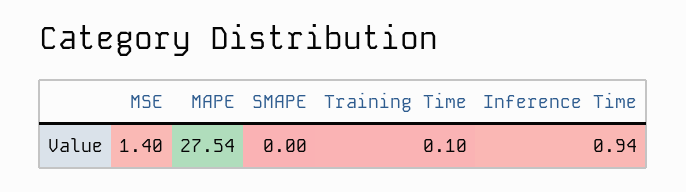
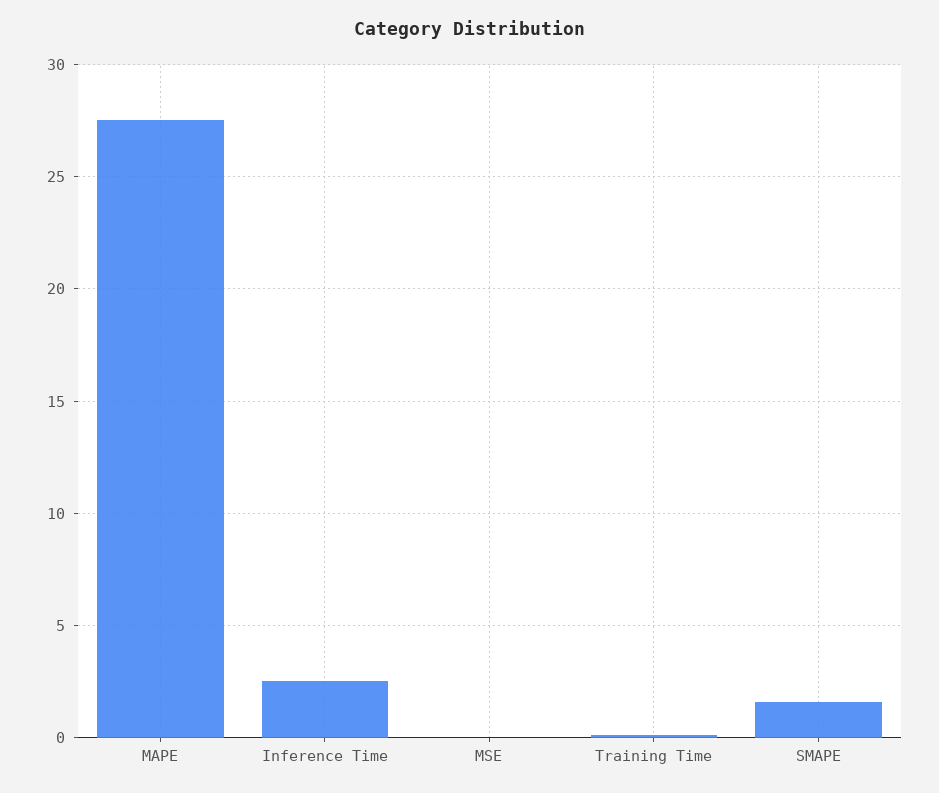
MSE: 1.4 -> 0
SMAPE: 0 -> 1.5
Inference Time: 0.94 -> 2.5

